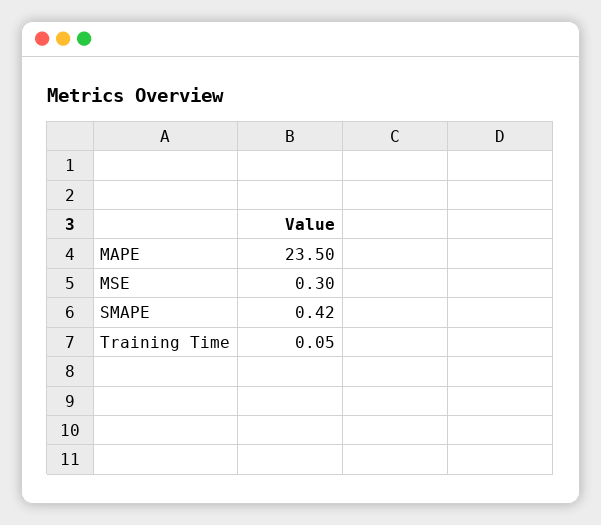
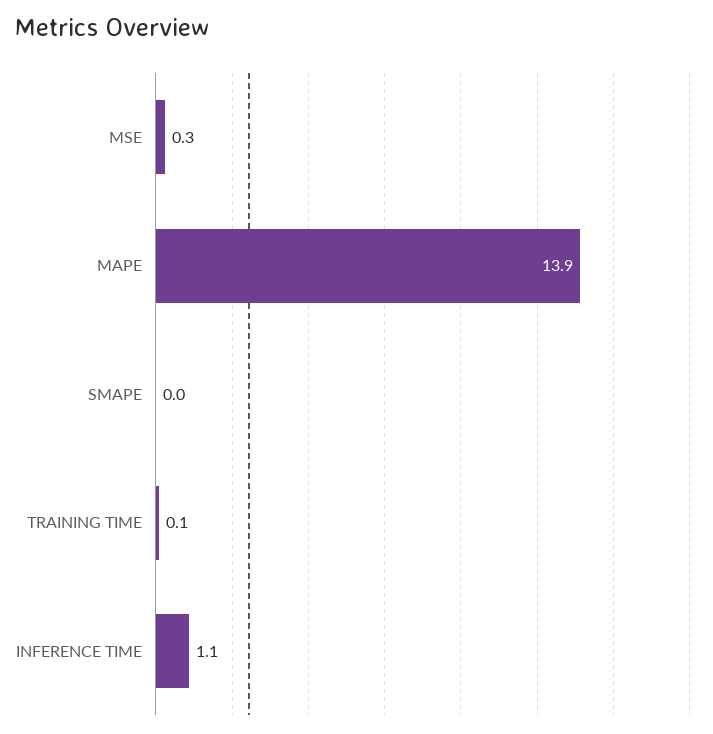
MAPE: 23.5 -> 13.9
SMAPE: 0.42 -> 0
INFERENCE TIME: none -> 1.1

